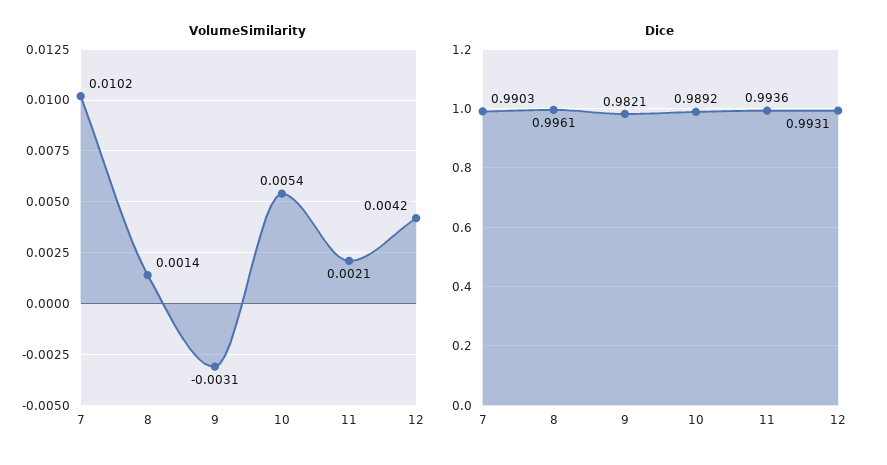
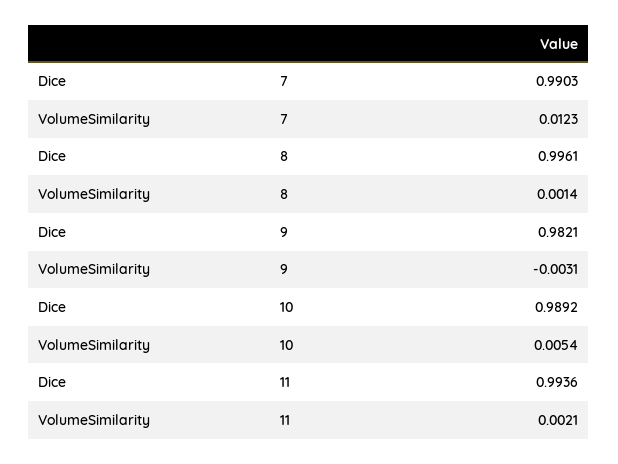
VolumeSimilarity, 7: 0.0102 -> 0.0123
VolumeSimilarity, 12: 0.0042 -> none
Dice, 12: 0.9931 -> none

